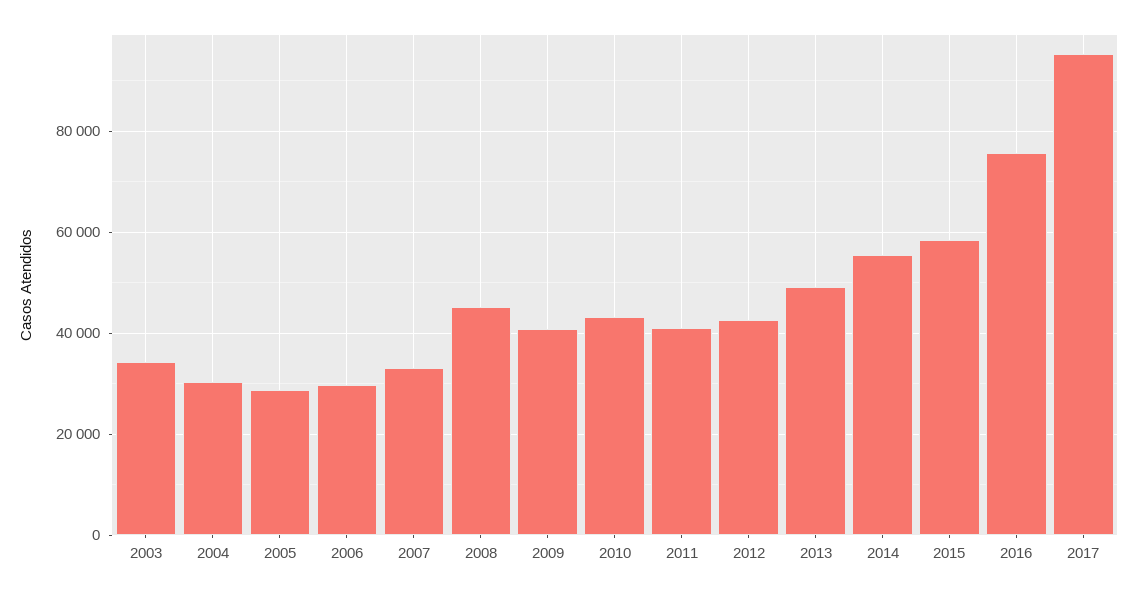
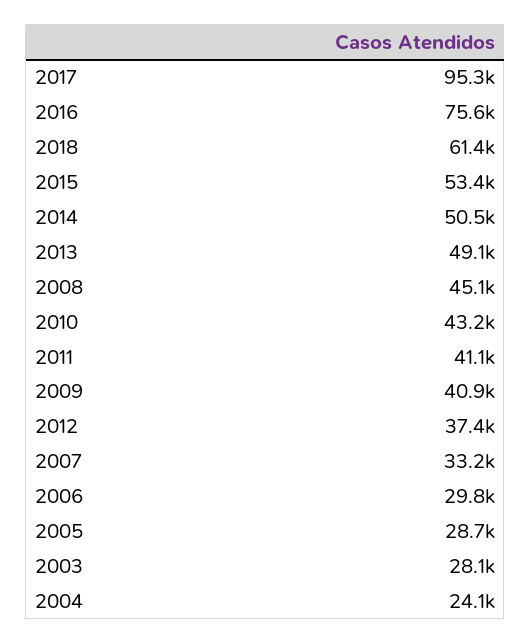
2003: 34000 -> 28100
2004: 30000 -> 24100
2012: 42000 -> 37400
2014: 56000 -> 50500
2015: 58000 -> 53400
2018: none -> 61400

